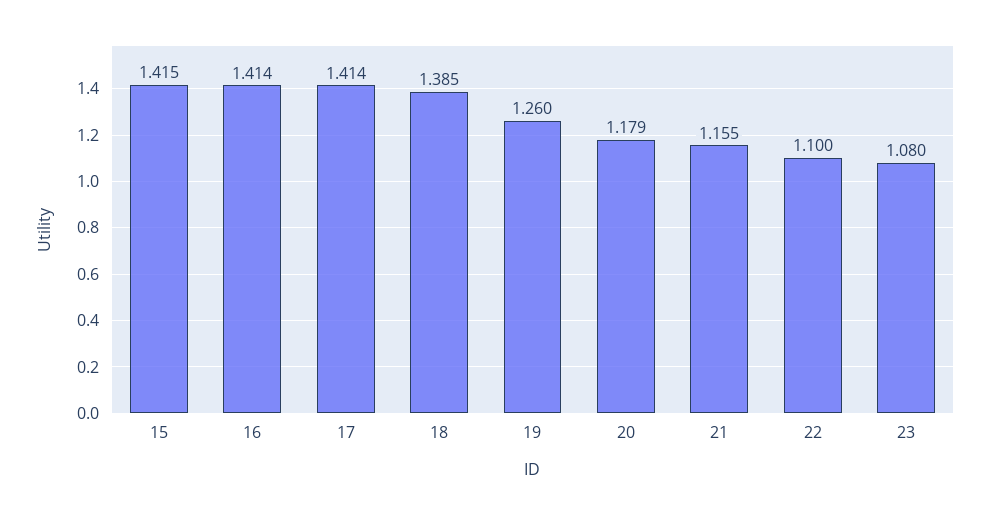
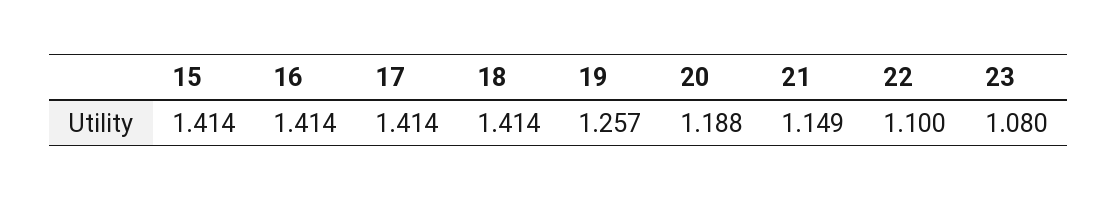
15: 1.415 -> 1.414
18: 1.385 -> 1.414
19: 1.26 -> 1.257
20: 1.179 -> 1.188
21: 1.155 -> 1.149

